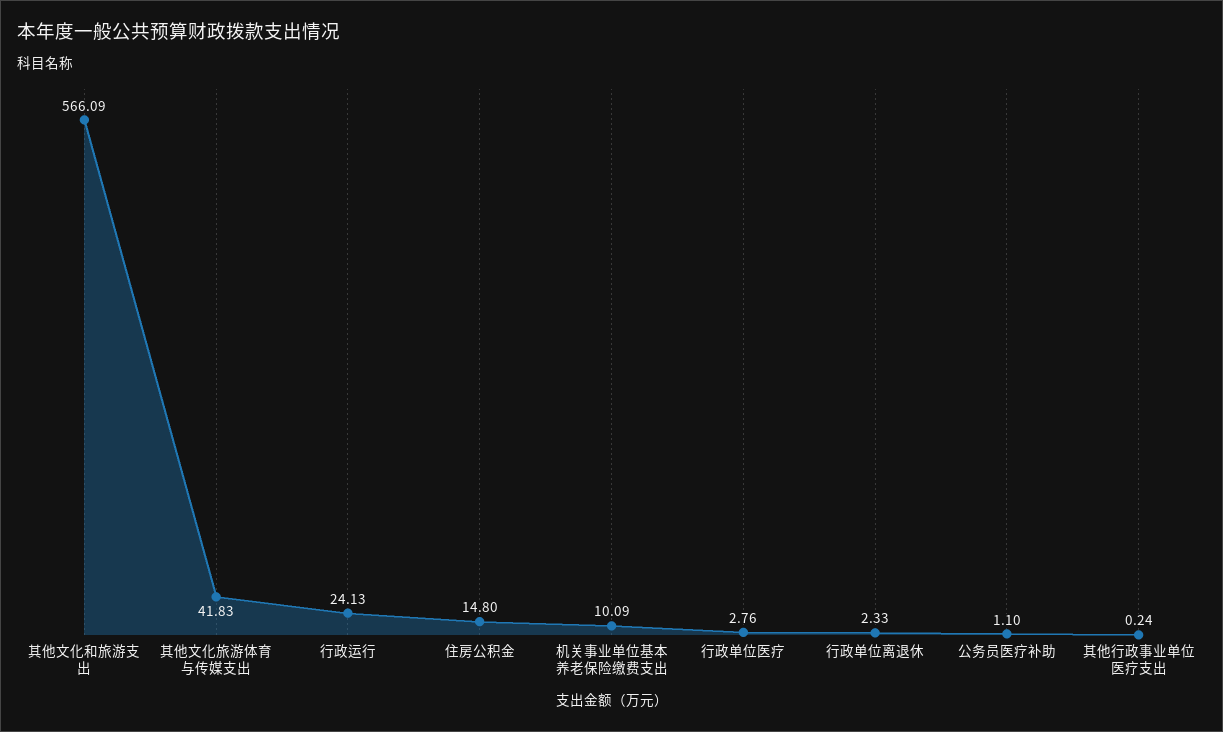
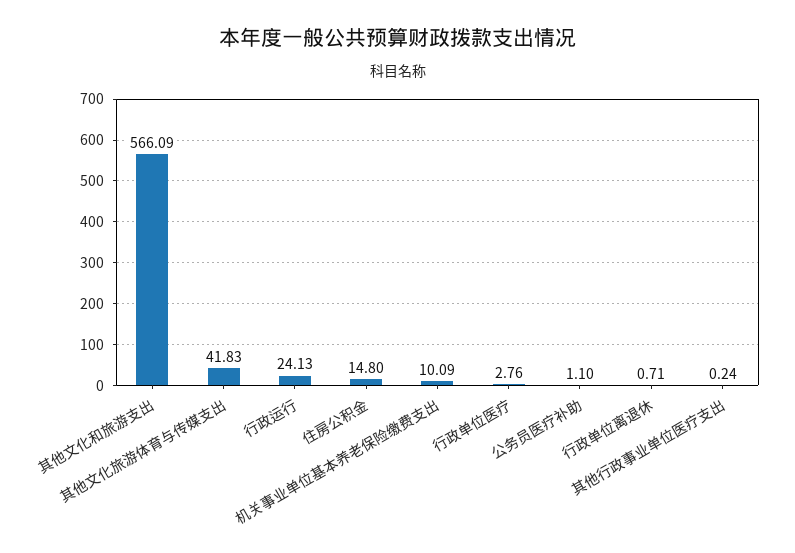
行政单位离退休: 2.33 -> 0.71

